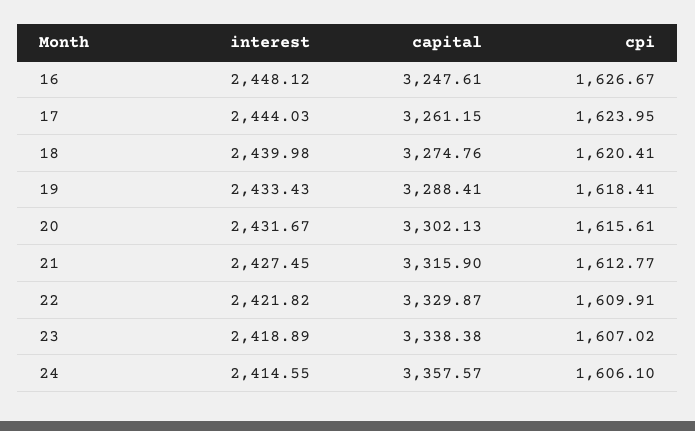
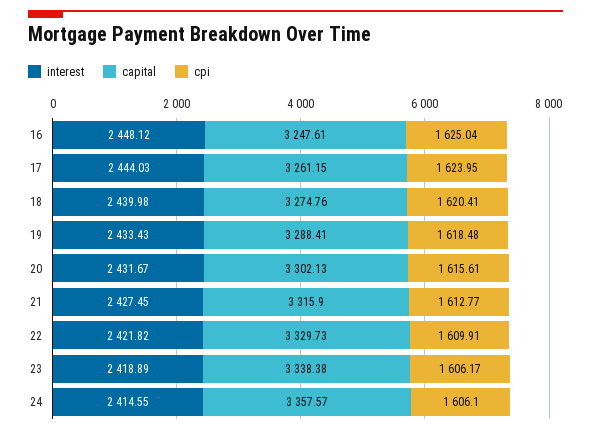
cpi, 16: 1626.67 -> 1625.04
cpi, 19: 1618.41 -> 1618.48
capital, 22: 3329.87 -> 3329.73
cpi, 23: 1607.02 -> 1606.17

